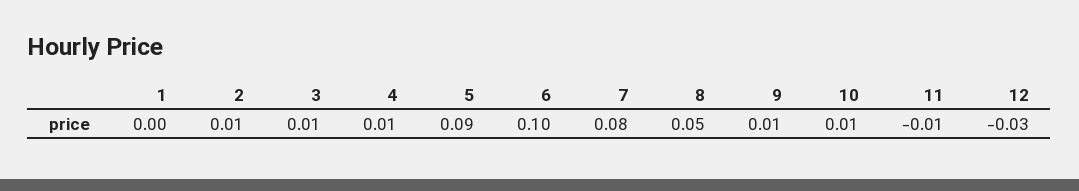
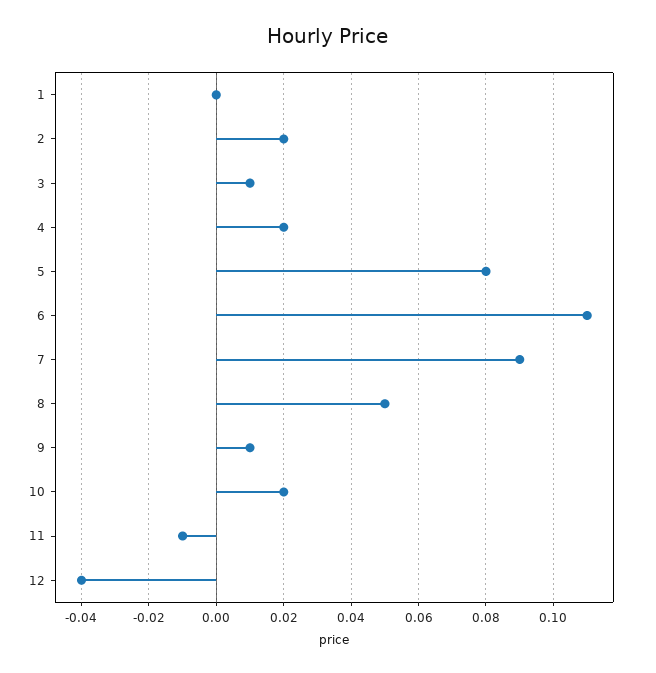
2: 0.01 -> 0.02
4: 0.01 -> 0.02
5: 0.09 -> 0.08
6: 0.1 -> 0.11
7: 0.08 -> 0.09
10: 0.01 -> 0.02
12: -0.03 -> -0.04

